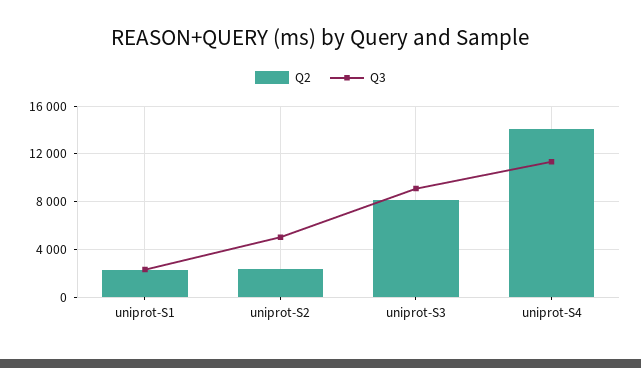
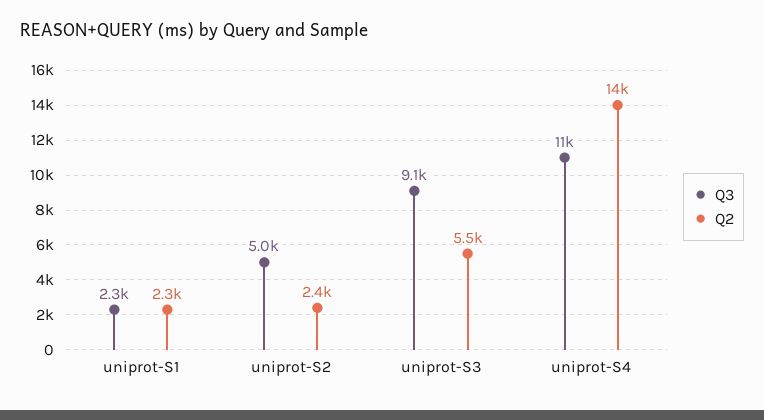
Q2, uniprot-S3: 8000 -> 5500

